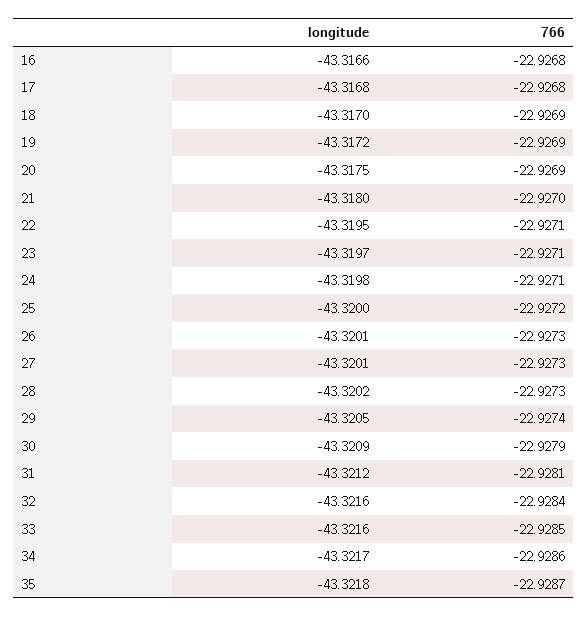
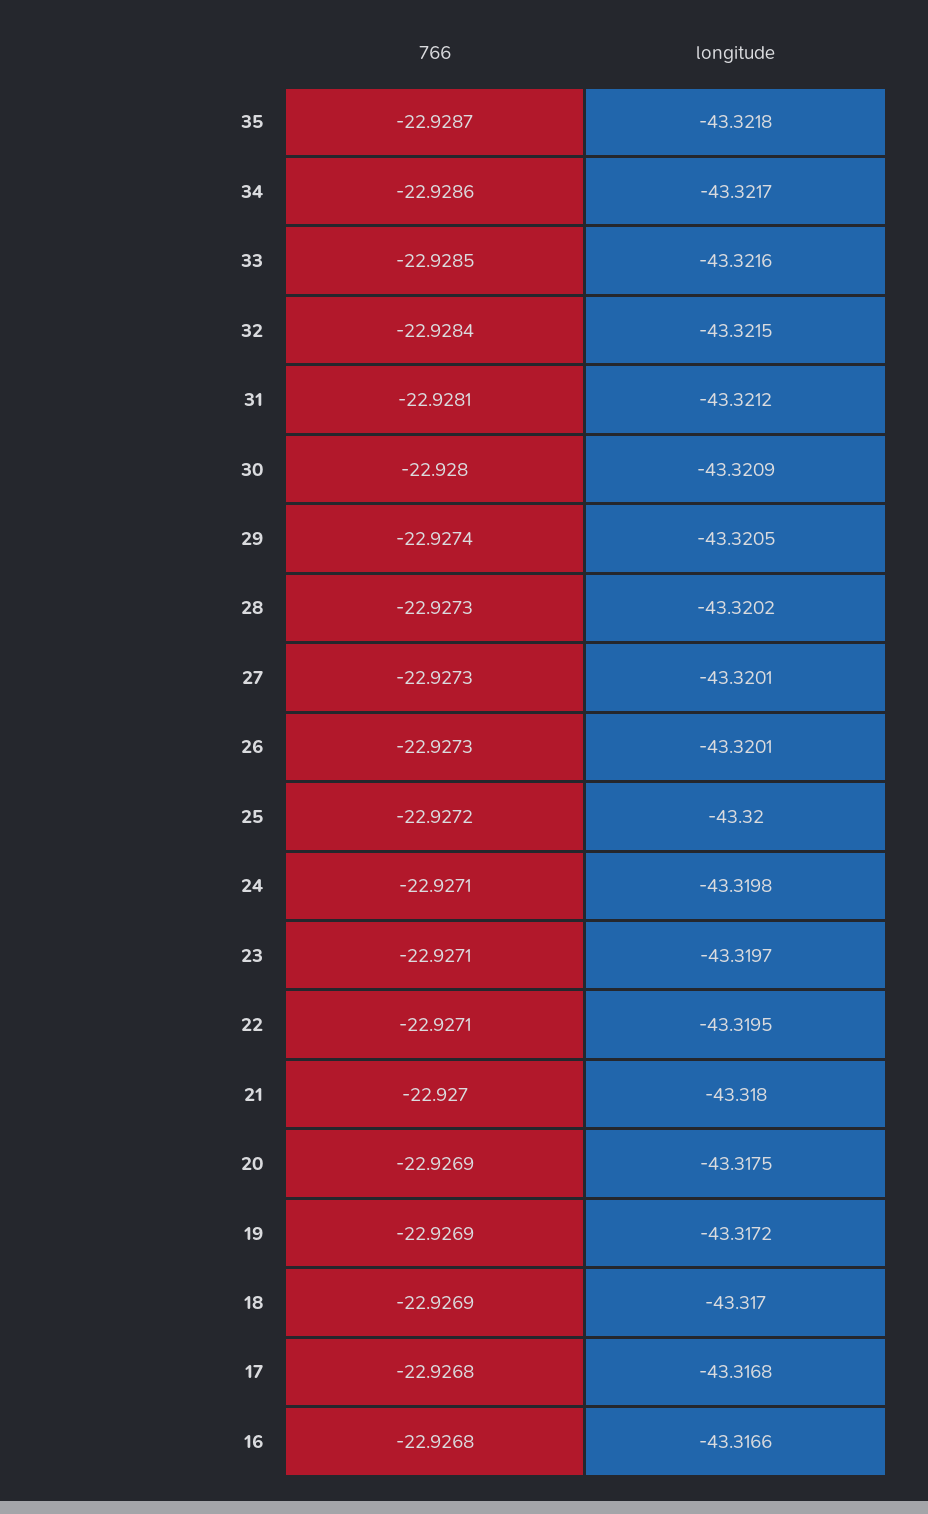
766, 30: -22.9279 -> -22.928
longitude, 32: -43.3216 -> -43.3215

